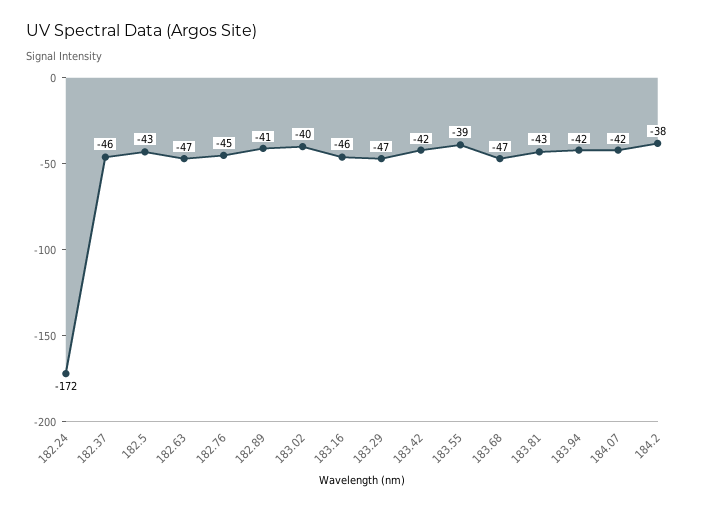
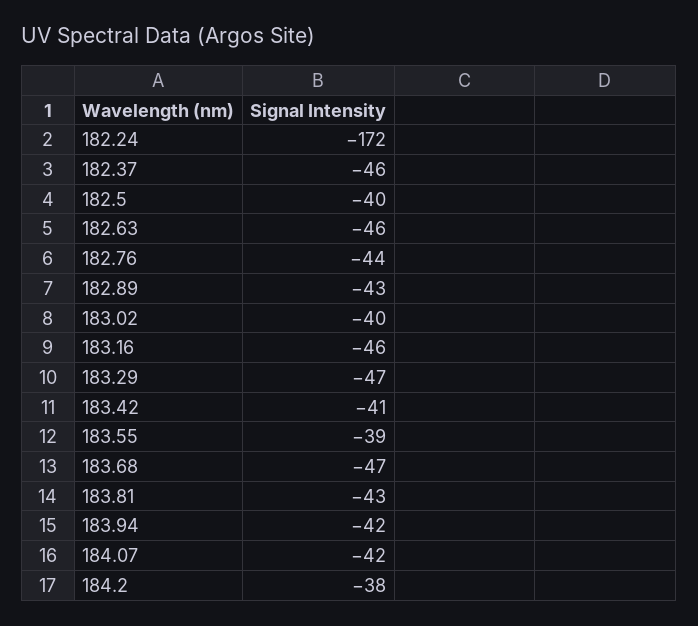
182.5: -43 -> -40
182.63: -47 -> -46
182.76: -45 -> -44
182.89: -41 -> -43
183.42: -42 -> -41

